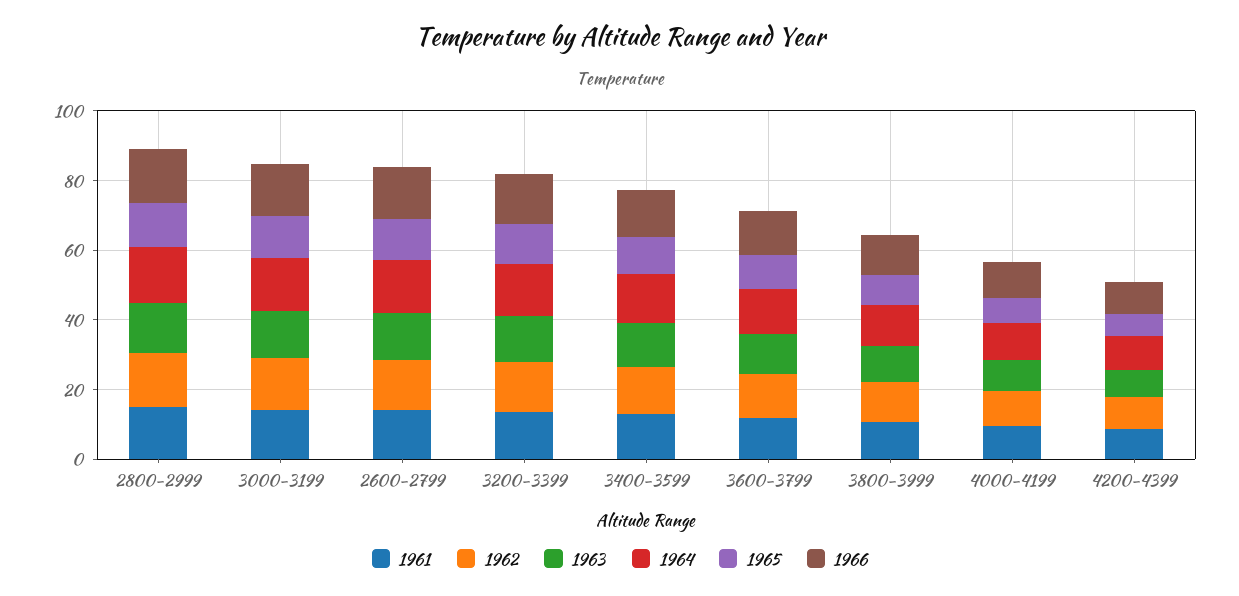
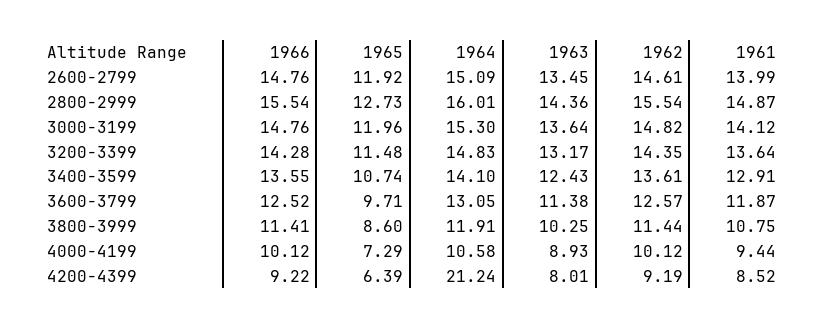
1964, 4200-4399: 10 -> 21.24

